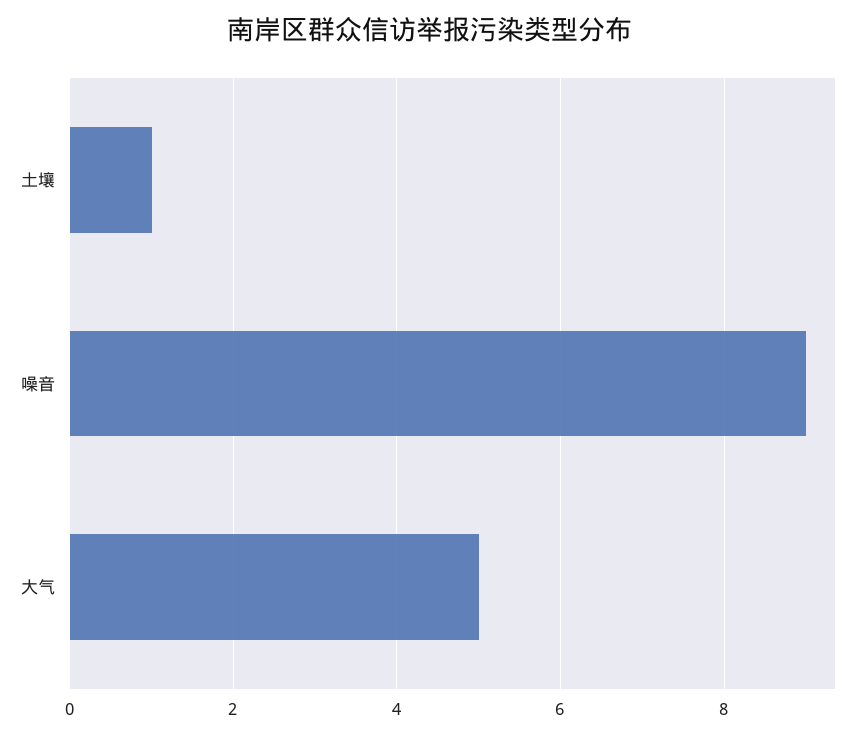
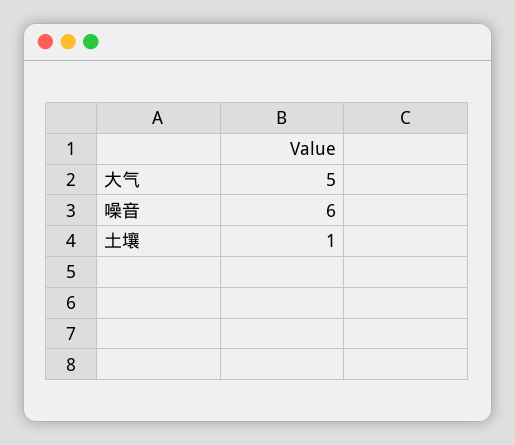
噪音: 9 -> 6

